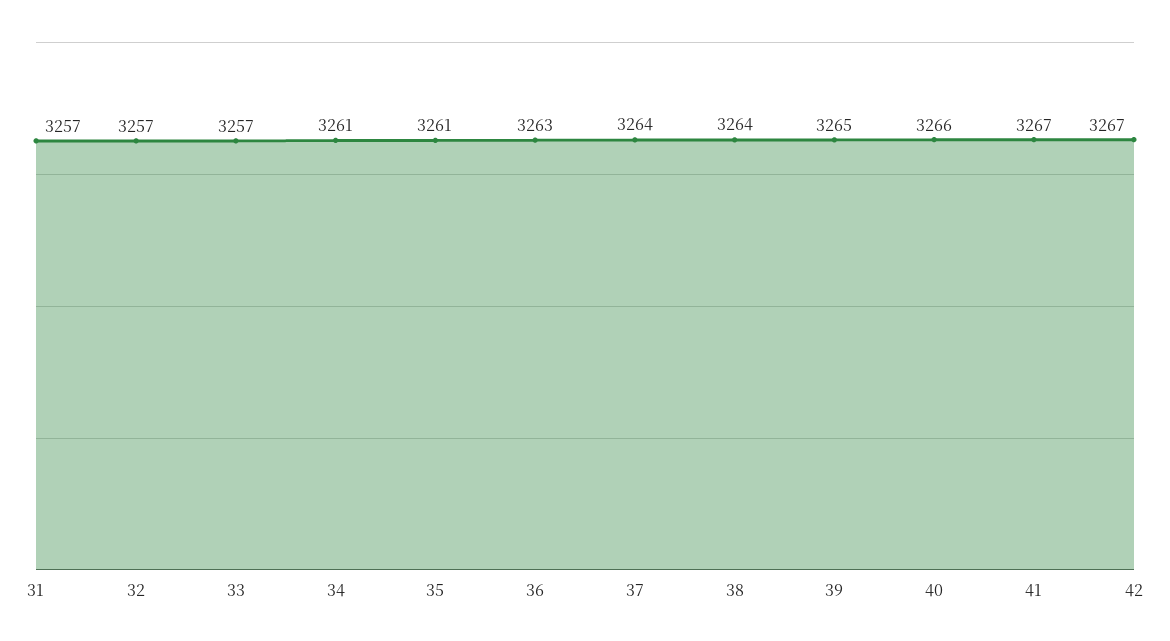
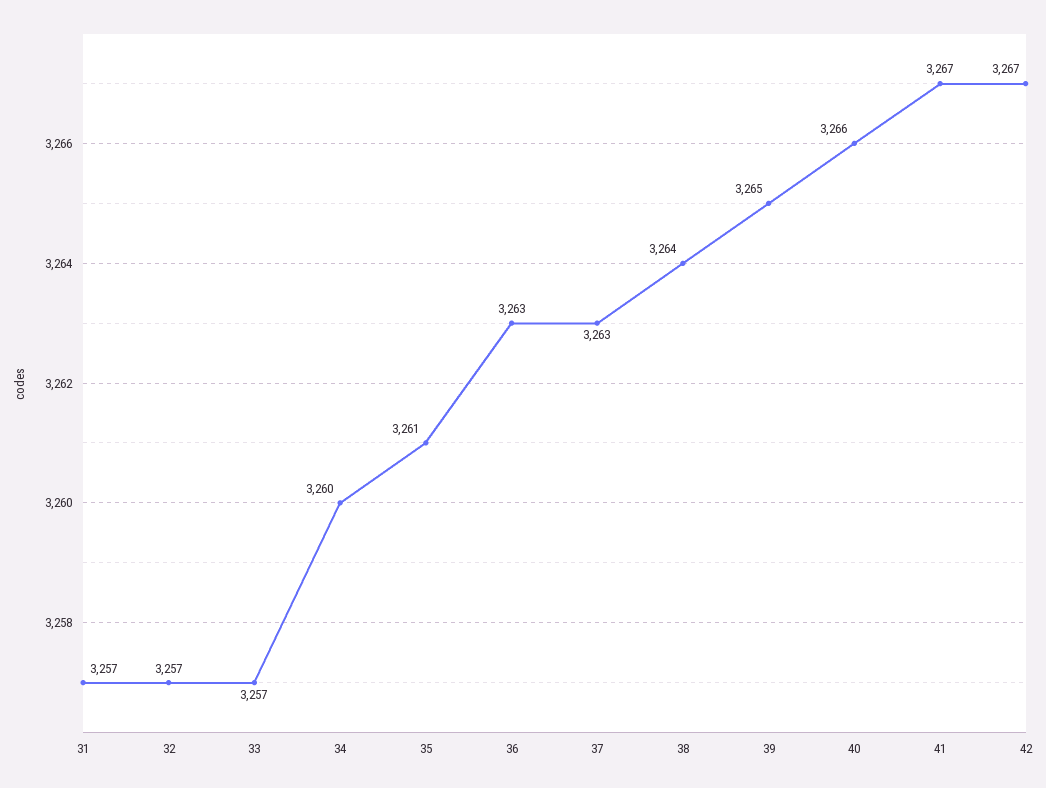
34: 3261 -> 3260
37: 3264 -> 3263

